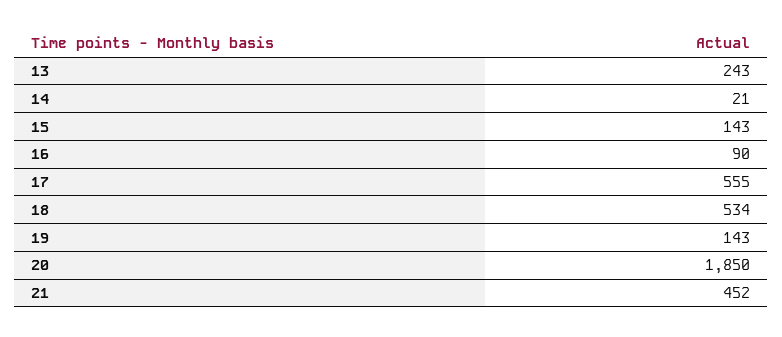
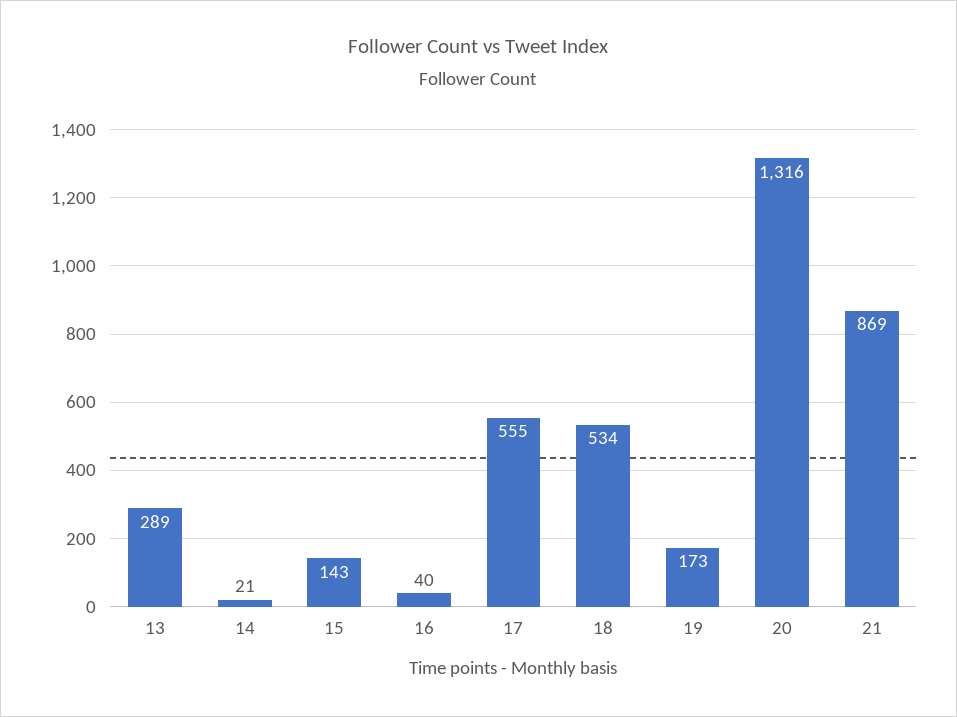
13: 243 -> 289
16: 90 -> 40
19: 143 -> 173
20: 1850 -> 1316
21: 452 -> 869

